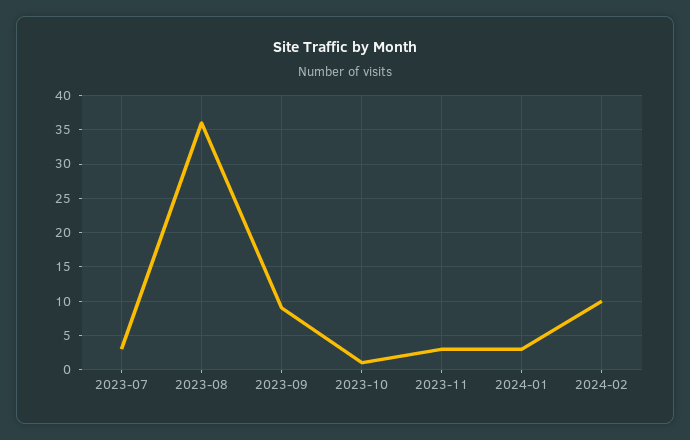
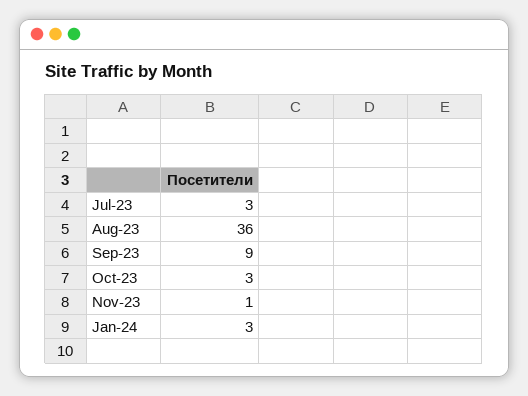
2023-10: 1 -> 3
2023-11: 3 -> 1
2024-02: 10 -> none

